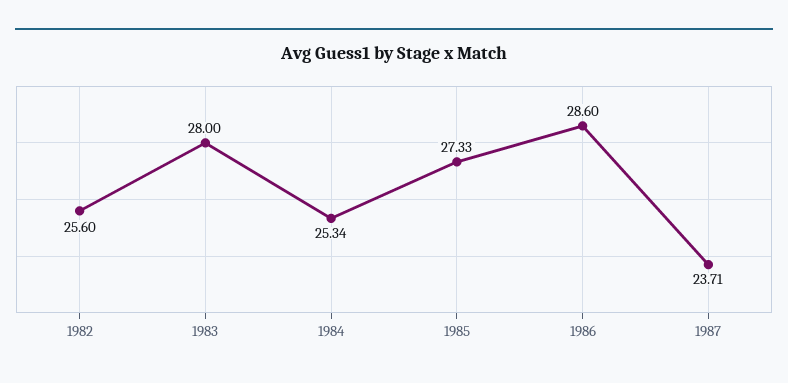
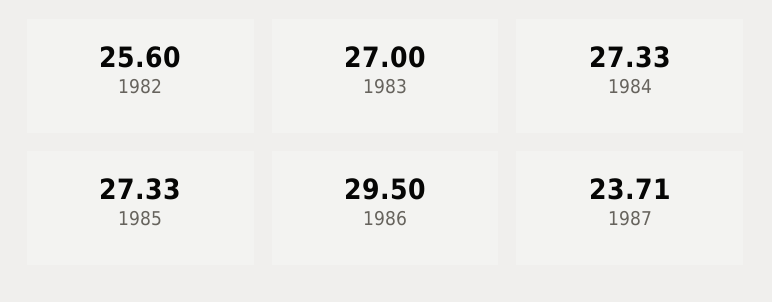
1983: 28 -> 27
1984: 25.34 -> 27.33
1986: 28.6 -> 29.5

